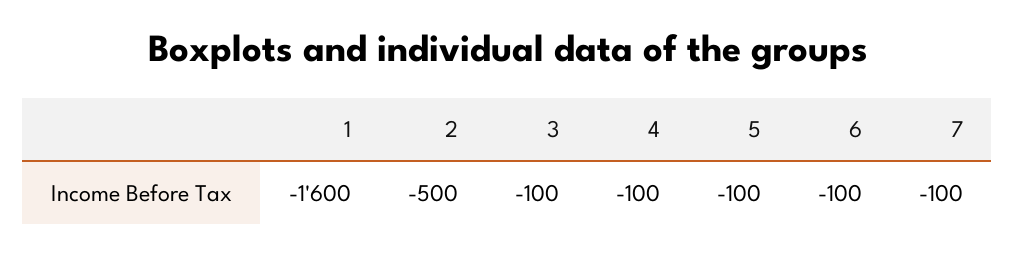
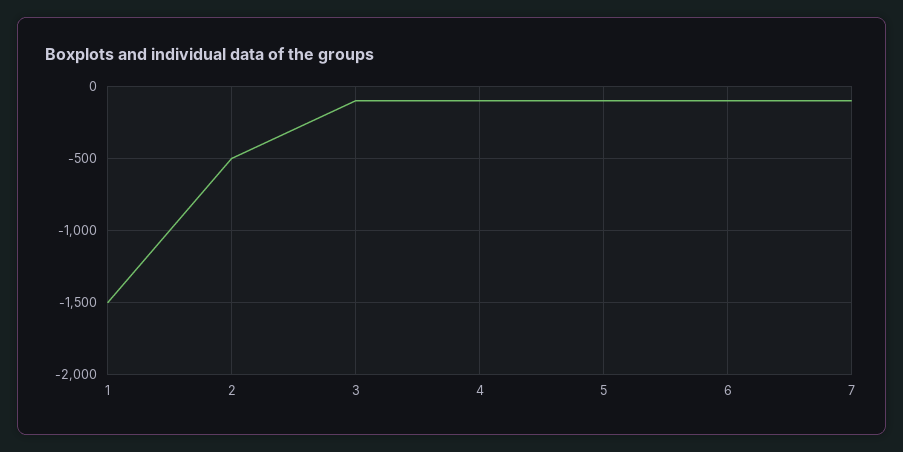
1: -1600 -> -1500

